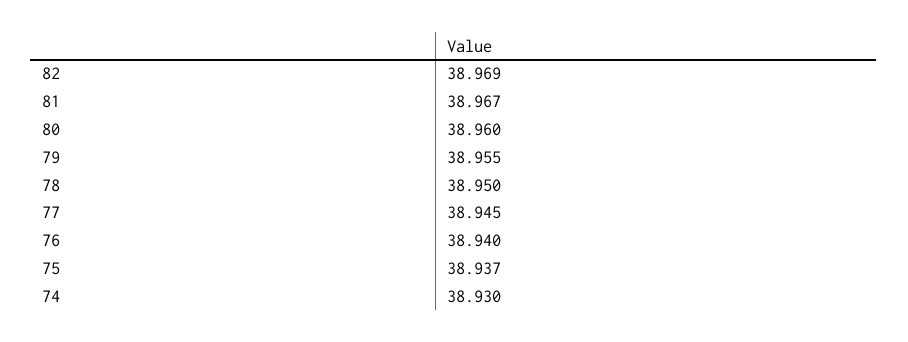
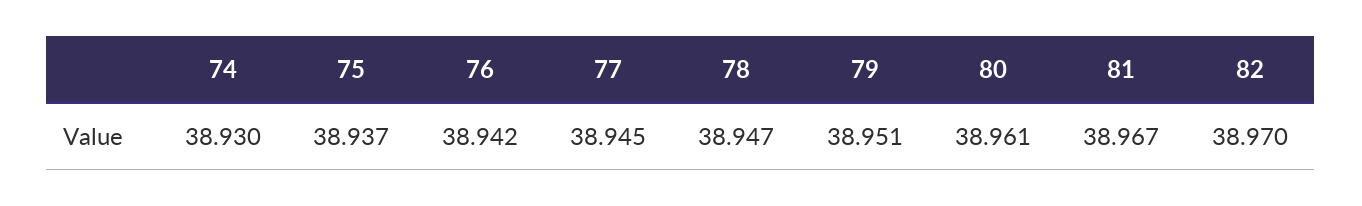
82: 38.969 -> 38.97
80: 38.96 -> 38.961
79: 38.955 -> 38.951
78: 38.95 -> 38.947
76: 38.94 -> 38.942

